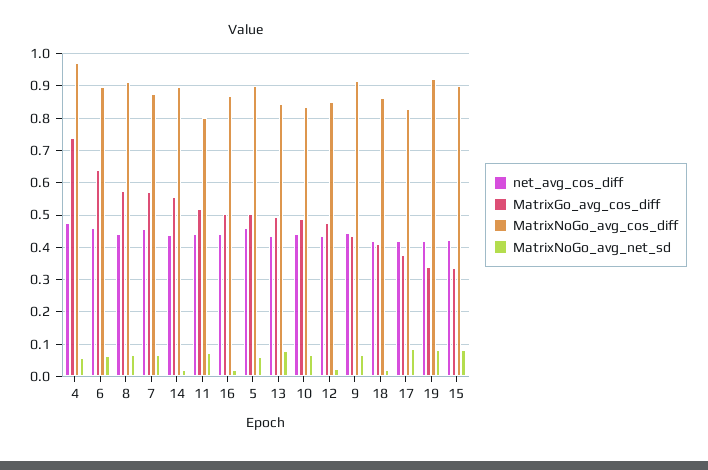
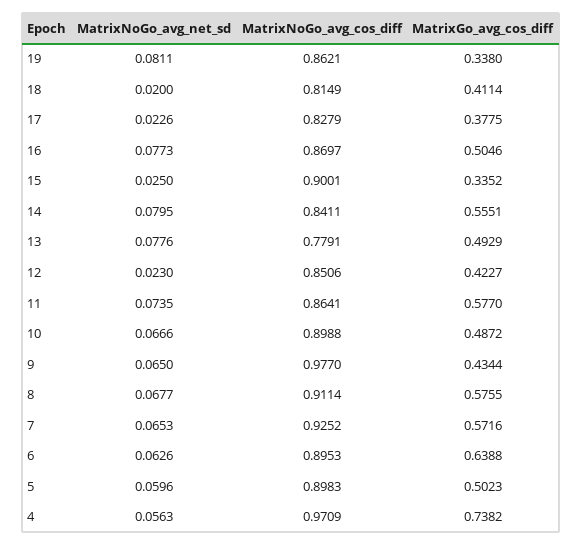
net_avg_cos_diff, 4: 0.48 -> none
net_avg_cos_diff, 6: 0.46 -> none
net_avg_cos_diff, 8: 0.44 -> none
net_avg_cos_diff, 7: 0.46 -> none
MatrixNoGo_avg_cos_diff, 7: 0.88 -> 0.9252
net_avg_cos_diff, 14: 0.44 -> none
MatrixNoGo_avg_cos_diff, 14: 0.9 -> 0.8411
MatrixNoGo_avg_net_sd, 14: 0.02 -> 0.0795
net_avg_cos_diff, 11: 0.44 -> none
MatrixGo_avg_cos_diff, 11: 0.52 -> 0.577
MatrixNoGo_avg_cos_diff, 11: 0.8 -> 0.8641
net_avg_cos_diff, 16: 0.44 -> none
MatrixNoGo_avg_net_sd, 16: 0.02 -> 0.0773
net_avg_cos_diff, 5: 0.46 -> none
net_avg_cos_diff, 13: 0.44 -> none
MatrixNoGo_avg_cos_diff, 13: 0.84 -> 0.7791
net_avg_cos_diff, 10: 0.44 -> none
MatrixNoGo_avg_cos_diff, 10: 0.84 -> 0.8988
net_avg_cos_diff, 12: 0.44 -> none
MatrixGo_avg_cos_diff, 12: 0.48 -> 0.4227
net_avg_cos_diff, 9: 0.44 -> none
MatrixNoGo_avg_cos_diff, 9: 0.92 -> 0.977
net_avg_cos_diff, 18: 0.42 -> none
MatrixNoGo_avg_cos_diff, 18: 0.86 -> 0.8149
net_avg_cos_diff, 17: 0.42 -> none
MatrixNoGo_avg_net_sd, 17: 0.08 -> 0.0226
net_avg_cos_diff, 19: 0.42 -> none
MatrixNoGo_avg_cos_diff, 19: 0.92 -> 0.8621
net_avg_cos_diff, 15: 0.42 -> none
MatrixNoGo_avg_net_sd, 15: 0.08 -> 0.025

